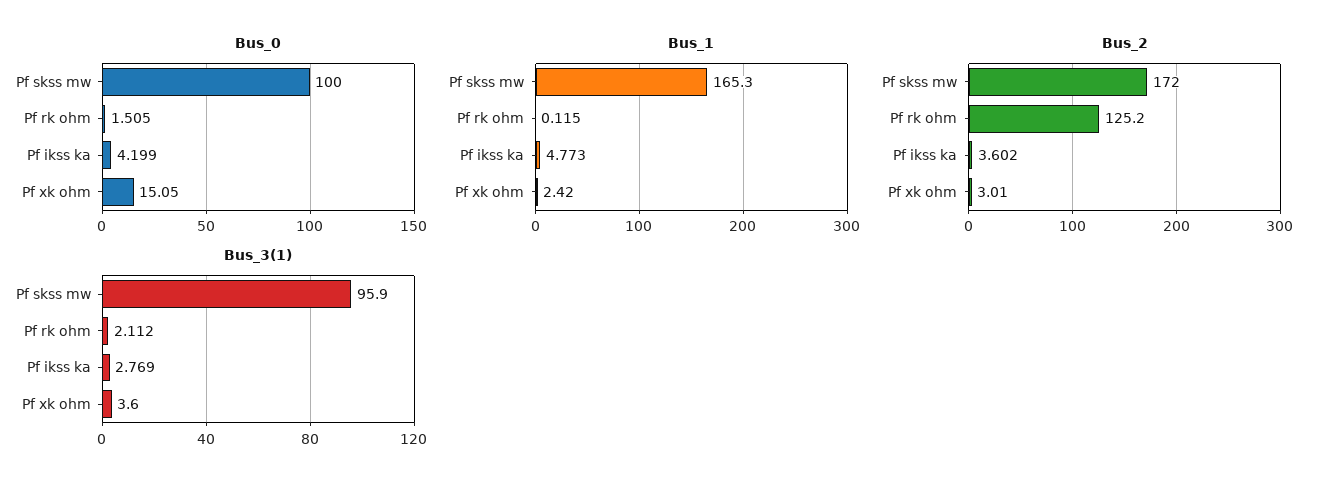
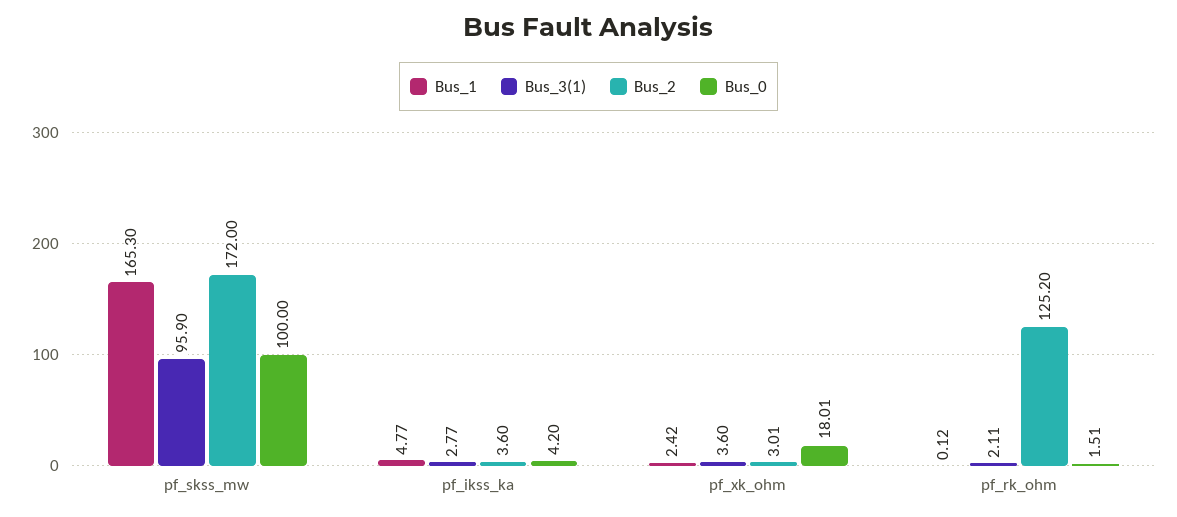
Bus_0, Pf xk ohm: 15.05 -> 18.01

